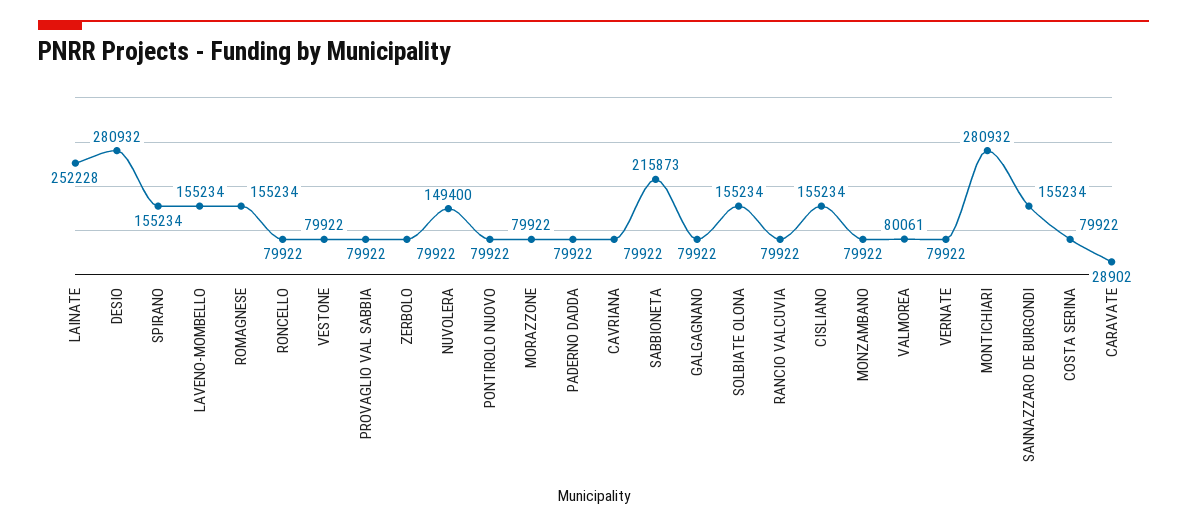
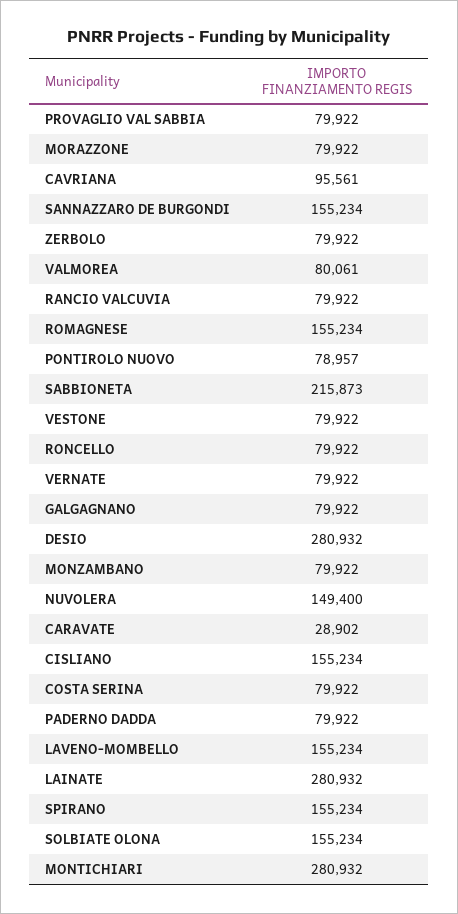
LAINATE: 252228 -> 280932
PONTIROLO NUOVO: 79922 -> 78957
CAVRIANA: 79922 -> 95561

